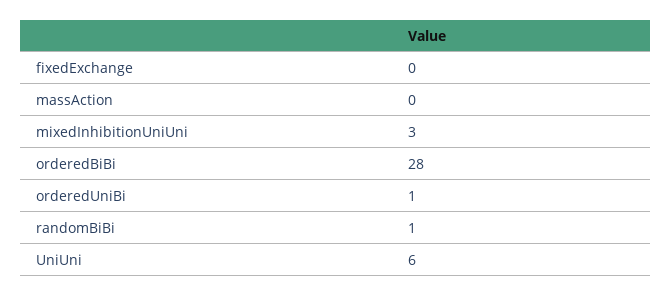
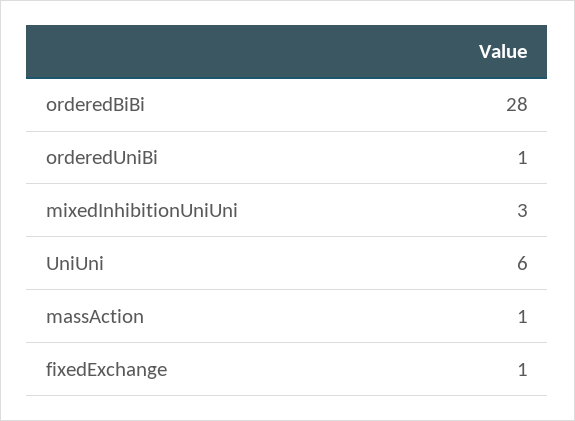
fixedExchange: 0 -> 1
massAction: 0 -> 1
randomBiBi: 1 -> none

